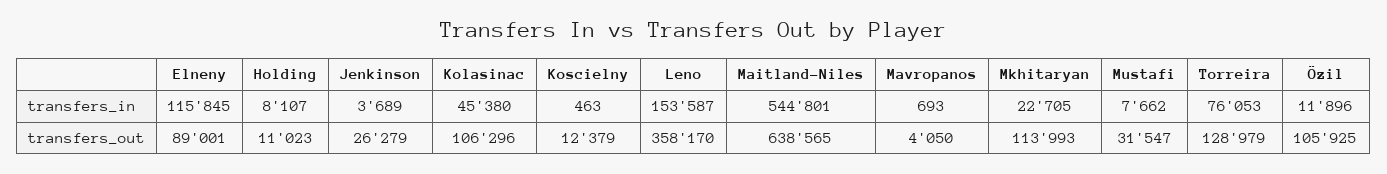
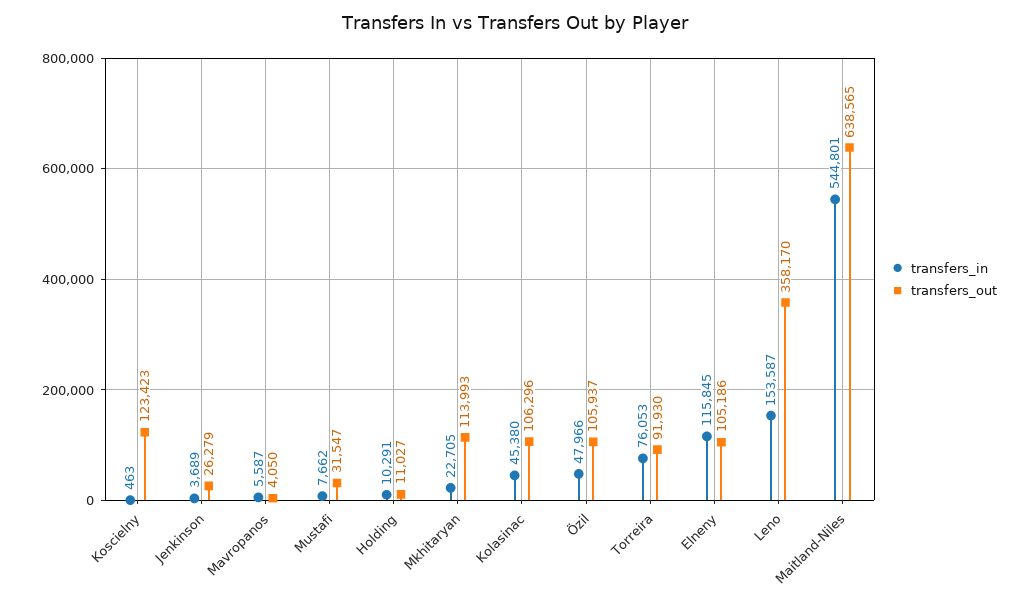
transfers_in, Holding: 8107 -> 10291
transfers_in, Mavropanos: 693 -> 5587
transfers_in, Özil: 11896 -> 47966
transfers_out, Elneny: 89001 -> 105186
transfers_out, Holding: 11023 -> 11027
transfers_out, Koscielny: 12379 -> 123423
transfers_out, Torreira: 128979 -> 91930
transfers_out, Özil: 105925 -> 105937

